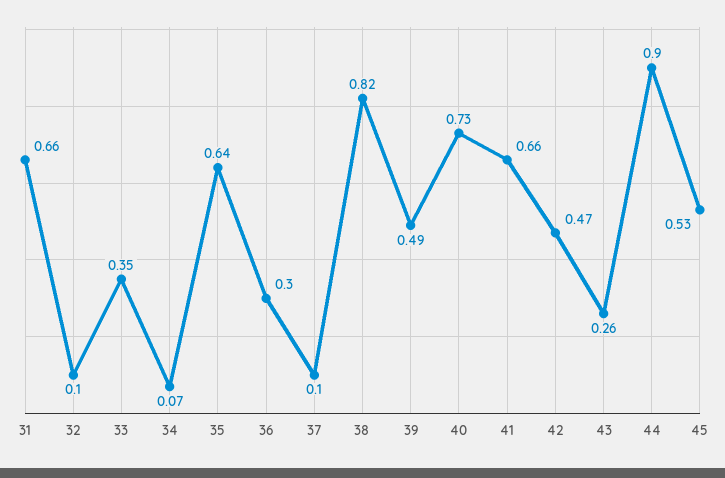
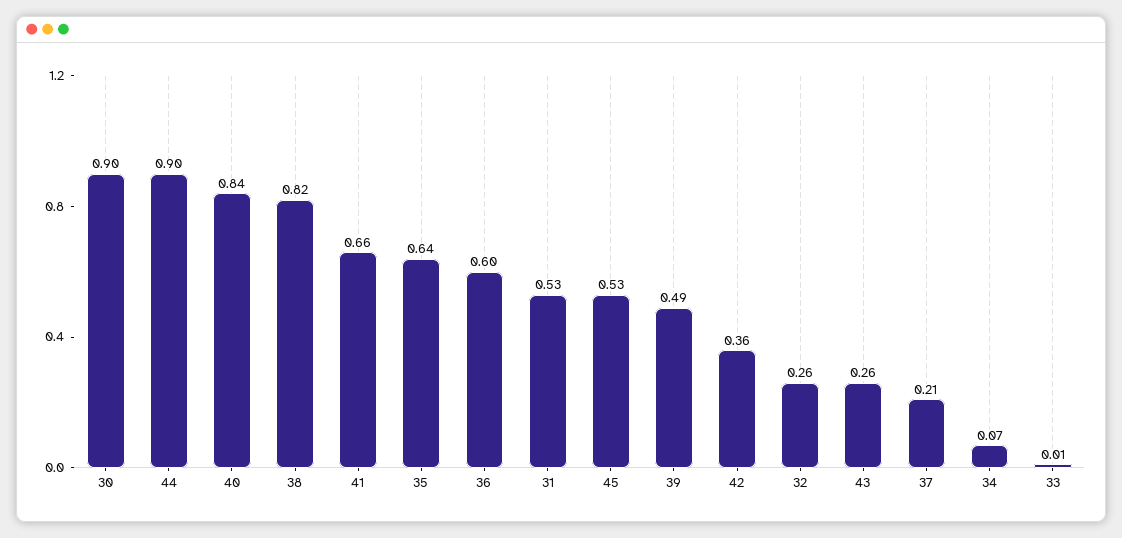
31: 0.66 -> 0.53
32: 0.1 -> 0.26
33: 0.35 -> 0.01
36: 0.3 -> 0.6
37: 0.1 -> 0.21
40: 0.73 -> 0.84
42: 0.47 -> 0.36
30: none -> 0.9

